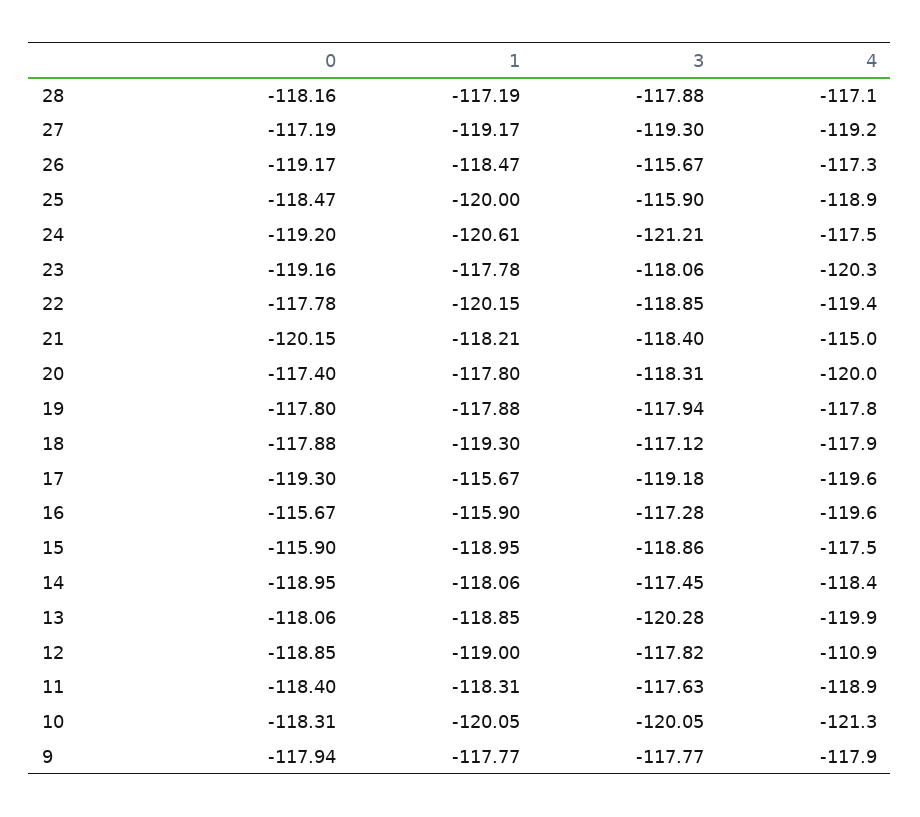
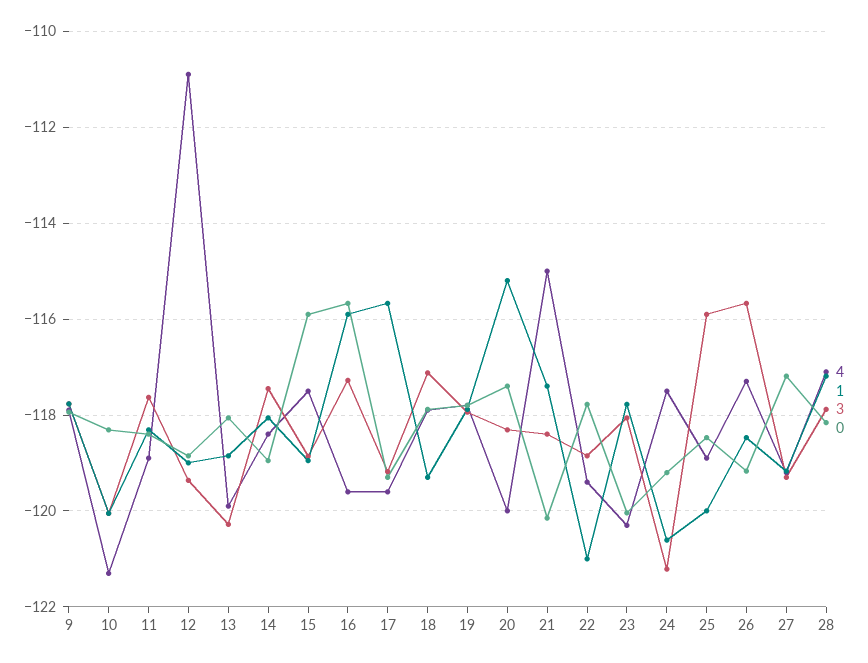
0, 23: -119.16 -> -120
1, 22: -120.15 -> -121
1, 21: -118.21 -> -117.4
1, 20: -117.8 -> -115.2
3, 12: -117.82 -> -119.4

